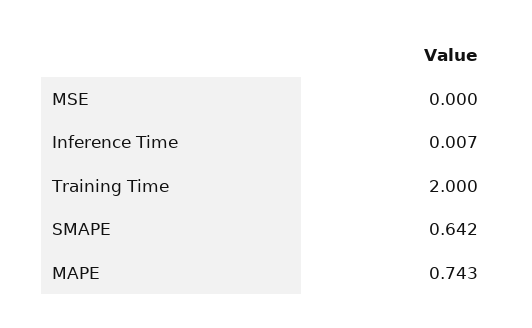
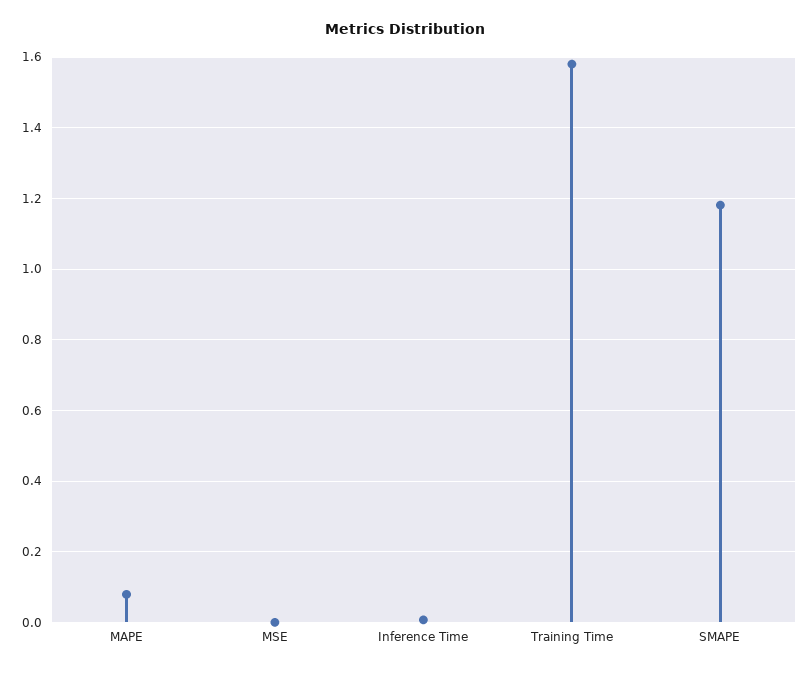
Training Time: 2 -> 1.58
SMAPE: 0.642 -> 1.18
MAPE: 0.743 -> 0.08

